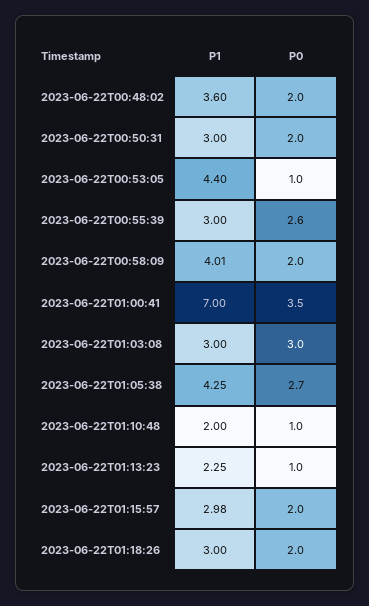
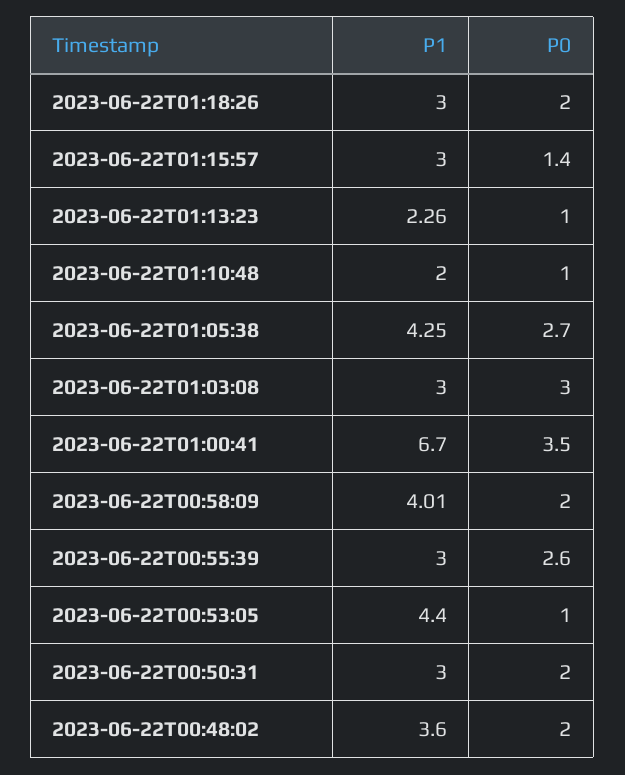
P1, 2023-06-22T01:00:41: 7 -> 6.7
P1, 2023-06-22T01:13:23: 2.25 -> 2.26
P1, 2023-06-22T01:15:57: 2.98 -> 3
P0, 2023-06-22T01:15:57: 2 -> 1.4

